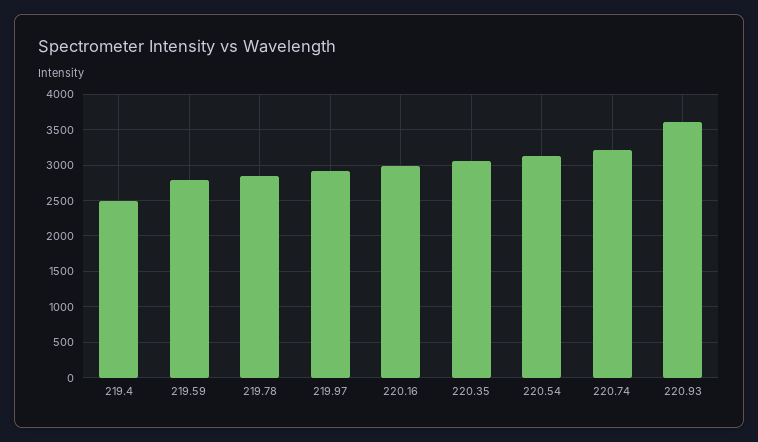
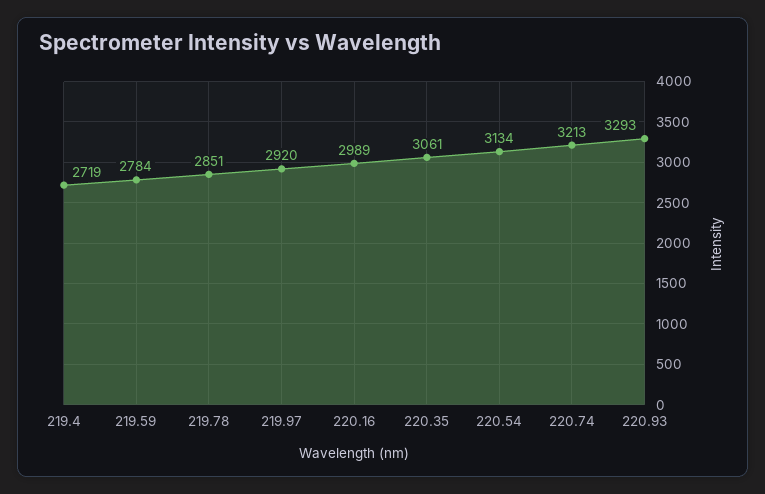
219.4: 2500 -> 2719
220.93: 3600 -> 3293

